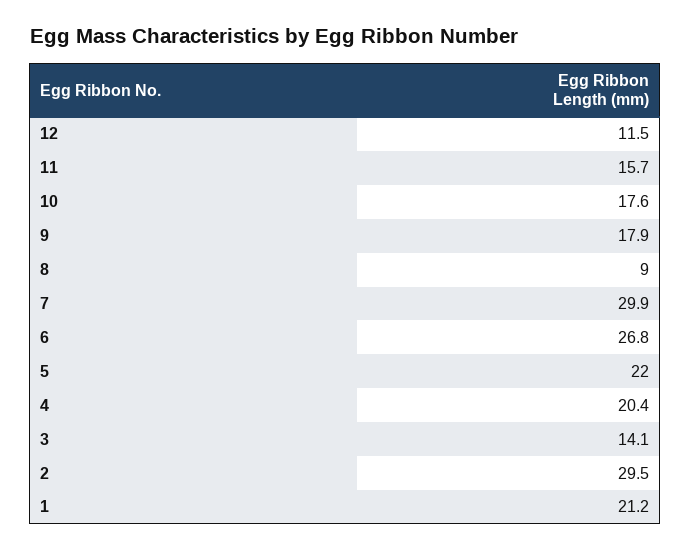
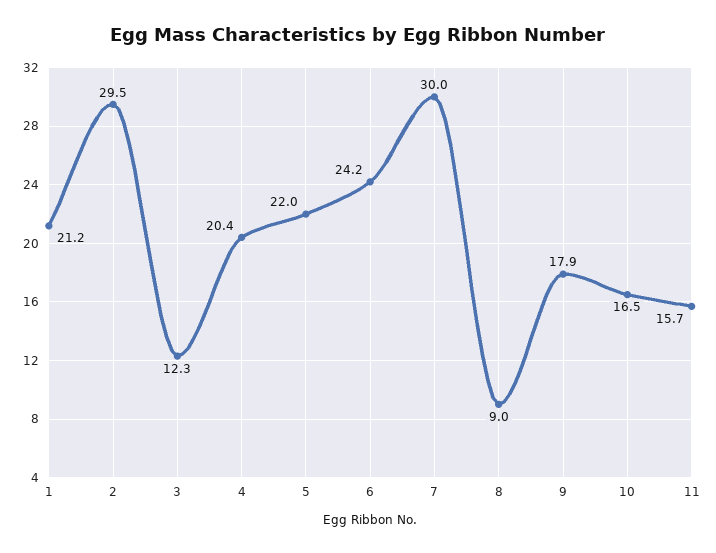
12: 11.5 -> none
10: 17.6 -> 16.5
7: 29.9 -> 30
6: 26.8 -> 24.2
3: 14.1 -> 12.3

